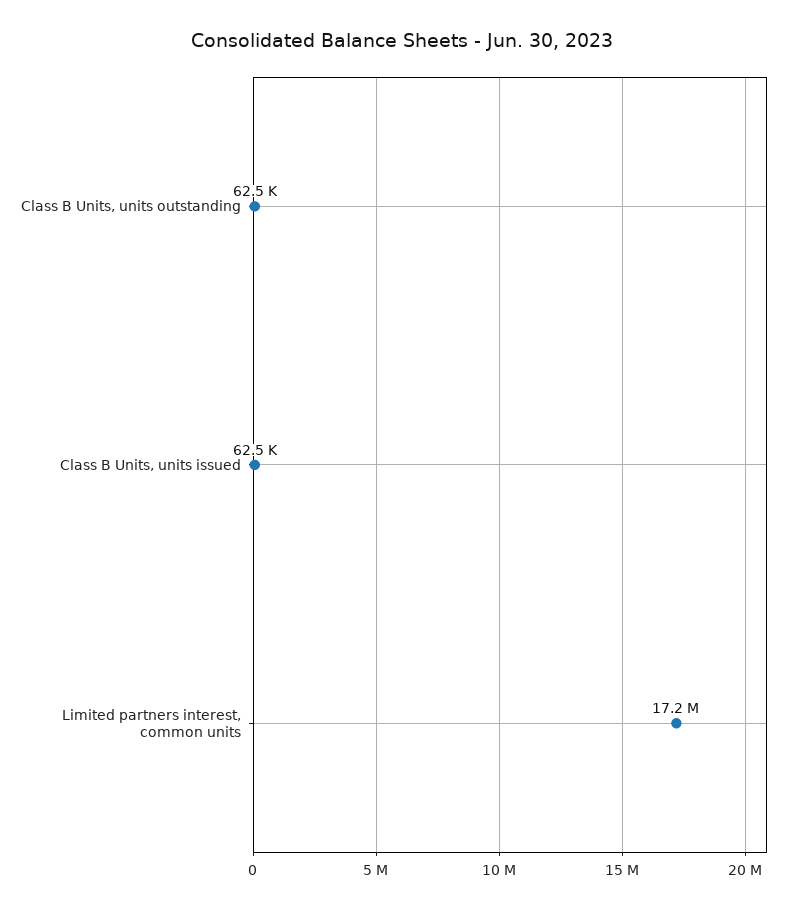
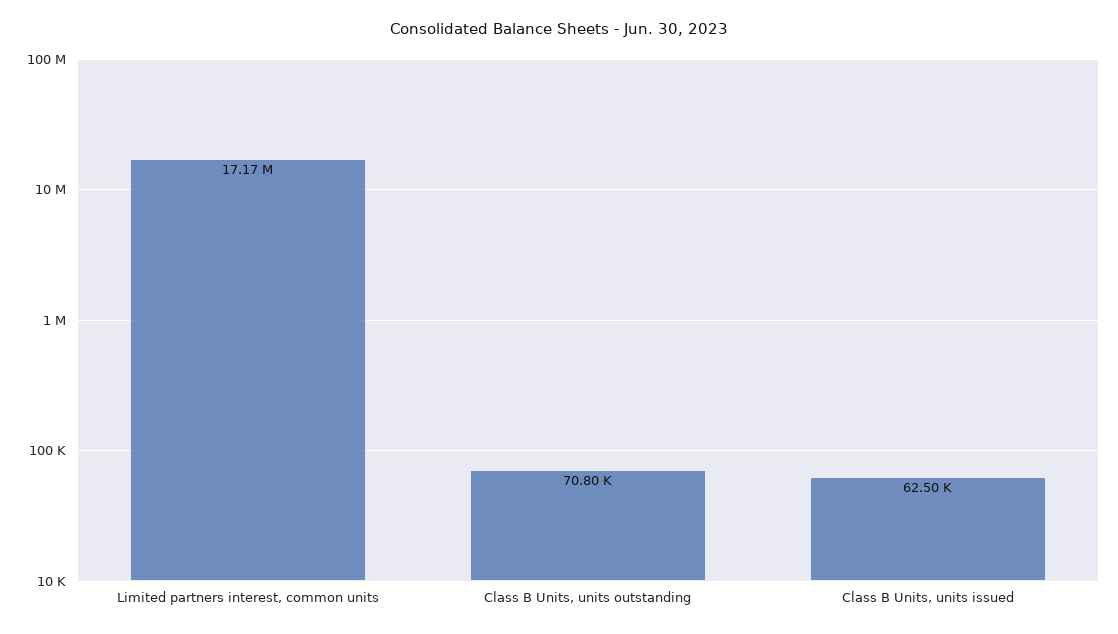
Class B Units, units outstanding: 62500 -> 70800

